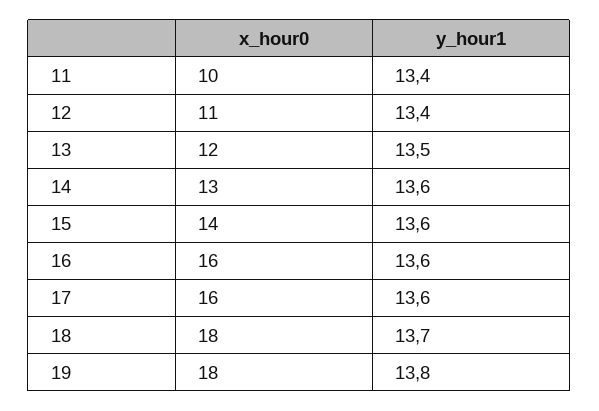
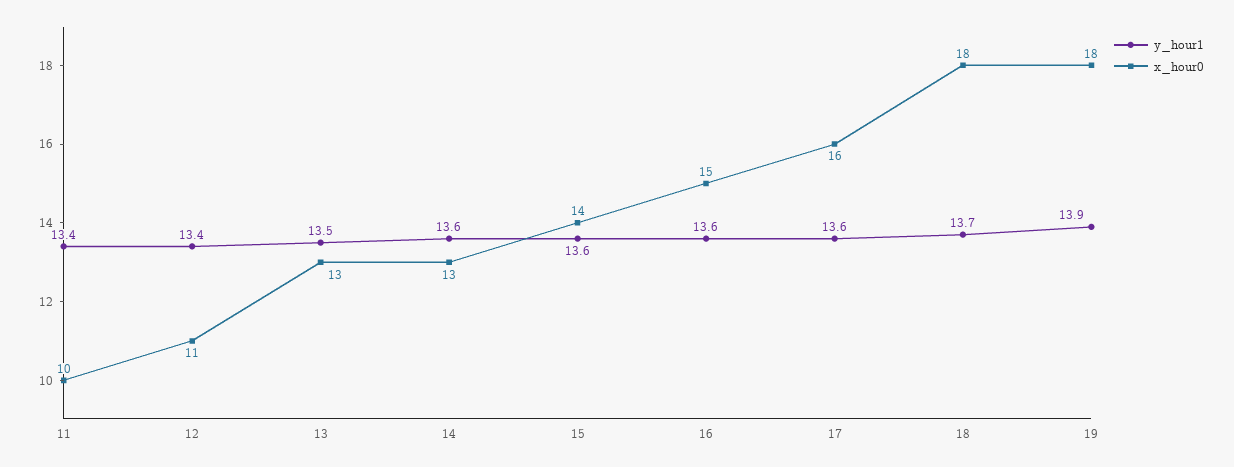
x_hour0, 13: 12 -> 13
x_hour0, 16: 16 -> 15
y_hour1, 19: 13.8 -> 13.9

